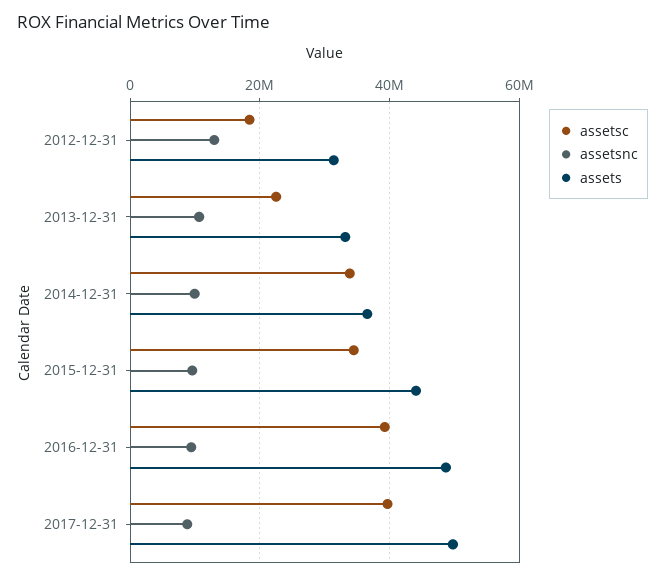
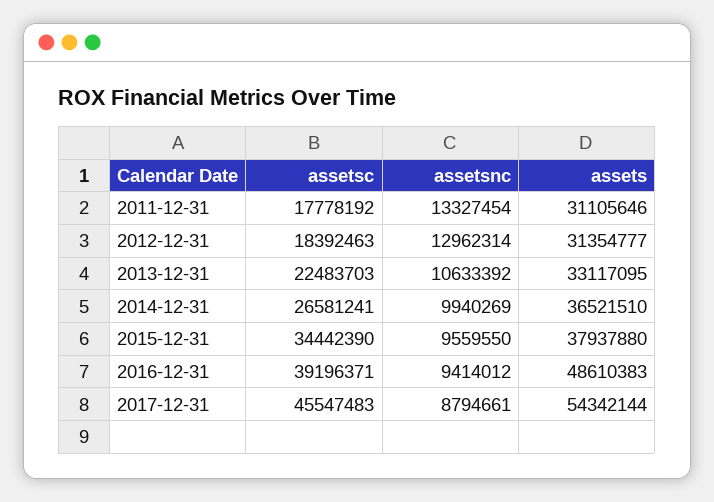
assetsc, 2014-12-31: 34000000 -> 26581241
assets, 2015-12-31: 44000000 -> 37937880
assetsc, 2017-12-31: 40000000 -> 45547483
assets, 2017-12-31: 50000000 -> 54342144
assetsc, 2011-12-31: none -> 17778192
assetsnc, 2011-12-31: none -> 13327454
assets, 2011-12-31: none -> 31105646

